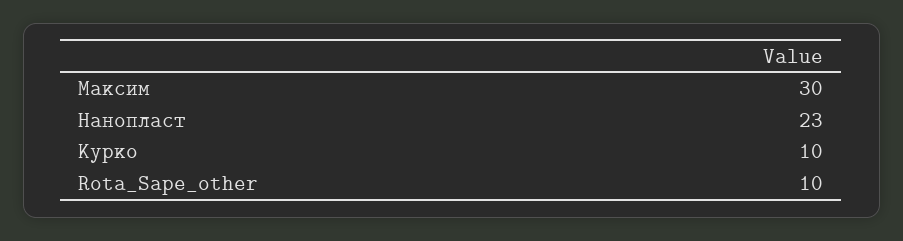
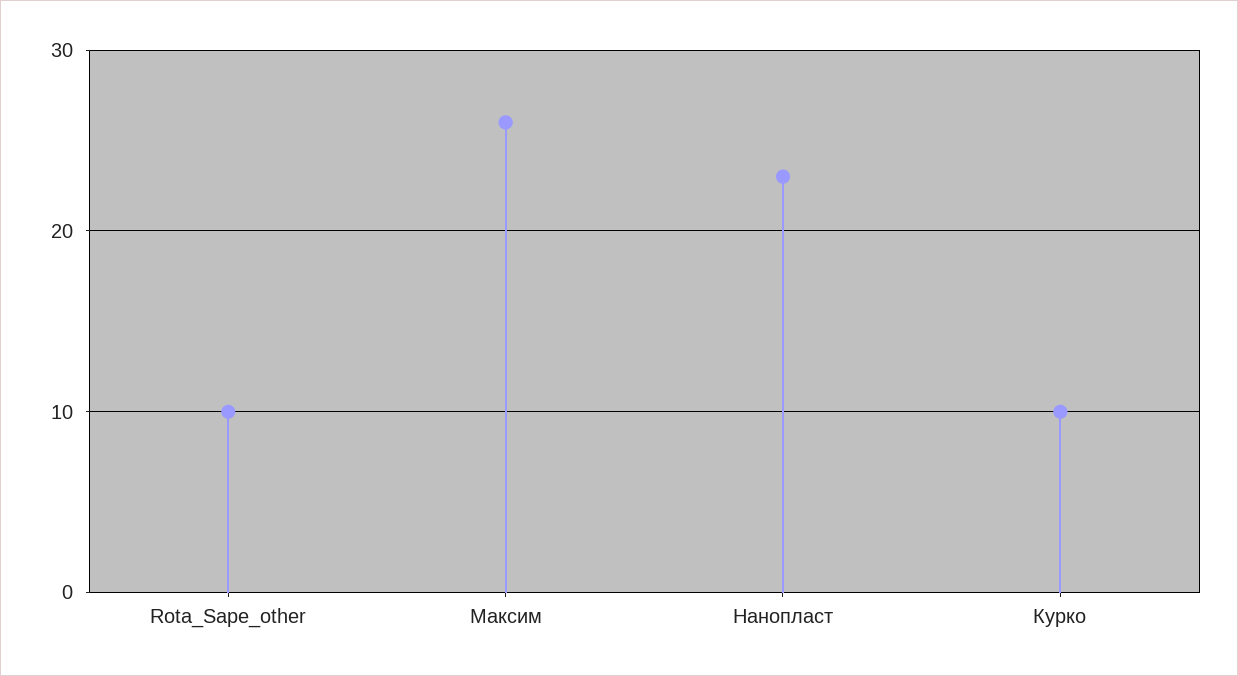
Максим: 30 -> 26

